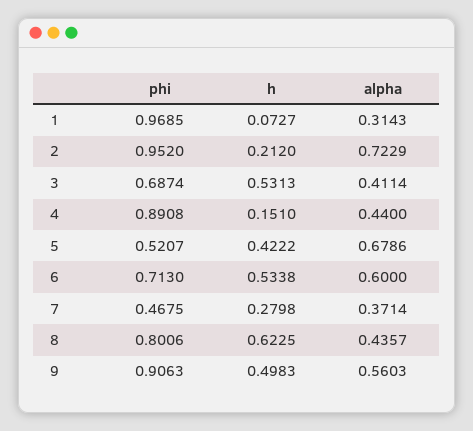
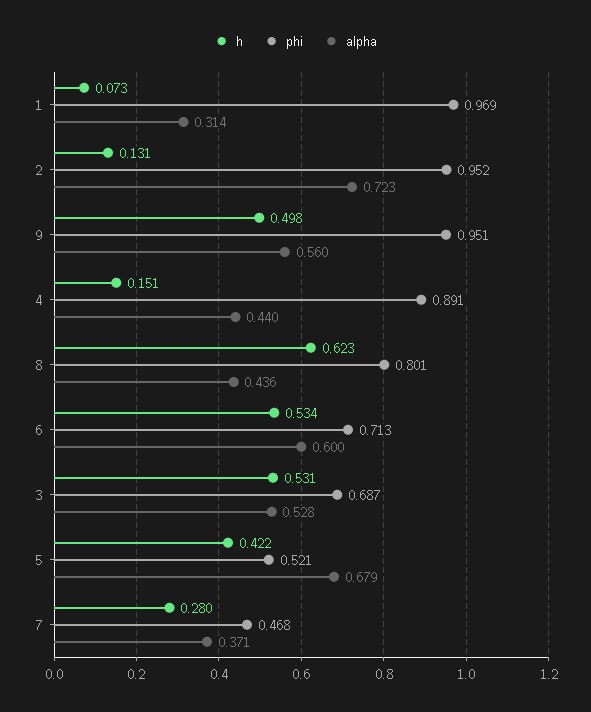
h, 2: 0.212 -> 0.131
alpha, 3: 0.4114 -> 0.528
phi, 9: 0.9063 -> 0.951

